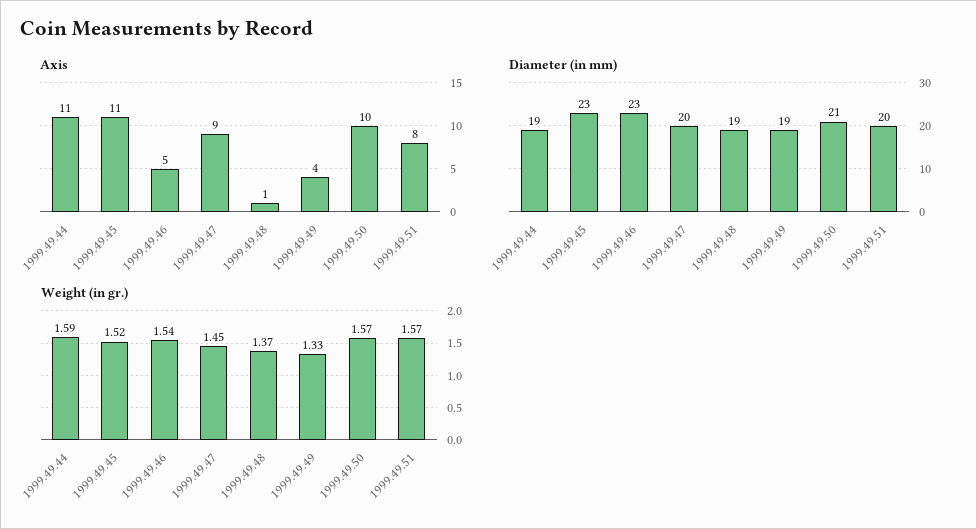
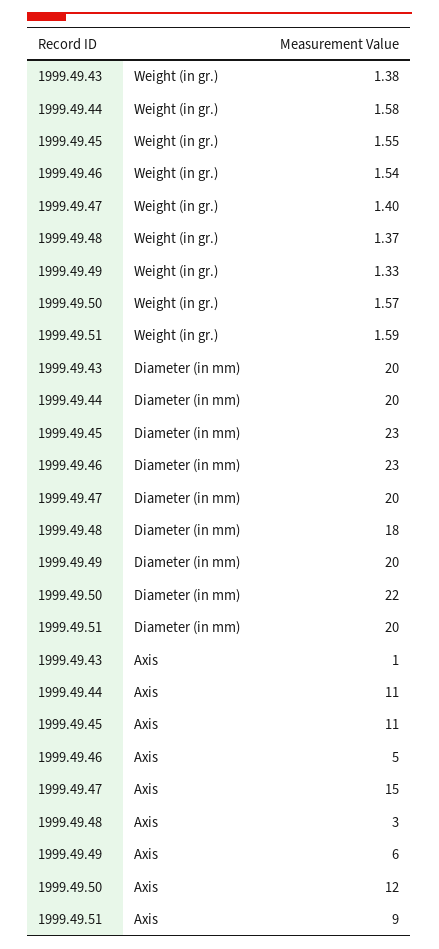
Axis, 1999.49.47: 9 -> 15
Axis, 1999.49.48: 1 -> 3
Axis, 1999.49.49: 4 -> 6
Axis, 1999.49.50: 10 -> 12
Axis, 1999.49.51: 8 -> 9
Diameter (in mm), 1999.49.44: 19 -> 20
Diameter (in mm), 1999.49.48: 19 -> 18
Diameter (in mm), 1999.49.49: 19 -> 20
Diameter (in mm), 1999.49.50: 21 -> 22
Weight (in gr.), 1999.49.44: 1.59 -> 1.58
Weight (in gr.), 1999.49.45: 1.52 -> 1.55
Weight (in gr.), 1999.49.47: 1.45 -> 1.4
Weight (in gr.), 1999.49.51: 1.57 -> 1.59
Weight (in gr.), 1999.49.43: none -> 1.38
Diameter (in mm), 1999.49.43: none -> 20
Axis, 1999.49.43: none -> 1

